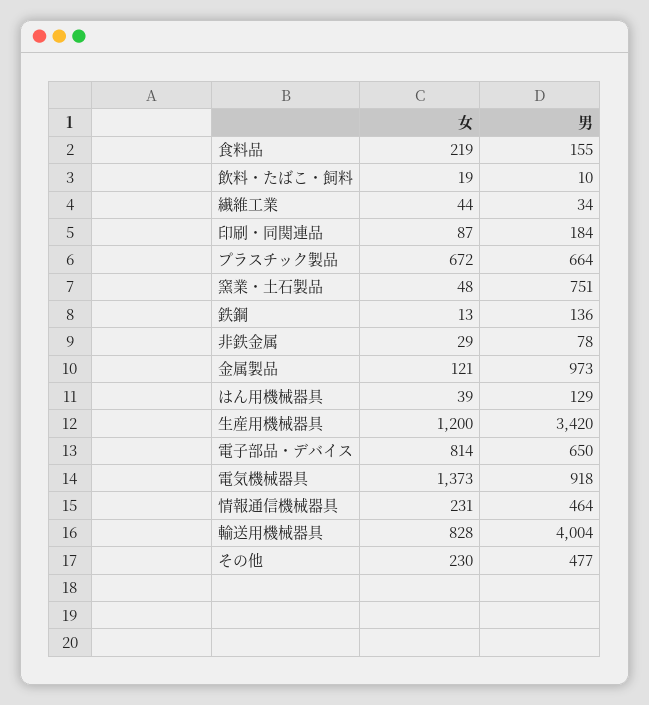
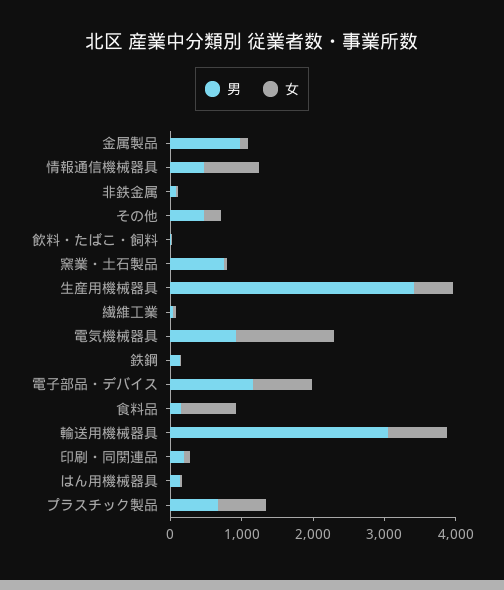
女, 食料品: 219 -> 800
女, 生産用機械器具: 1200 -> 600
男, 電子部品・デバイス: 650 -> 1200
女, 情報通信機械器具: 231 -> 800
男, 輸送用機械器具: 4004 -> 3000

